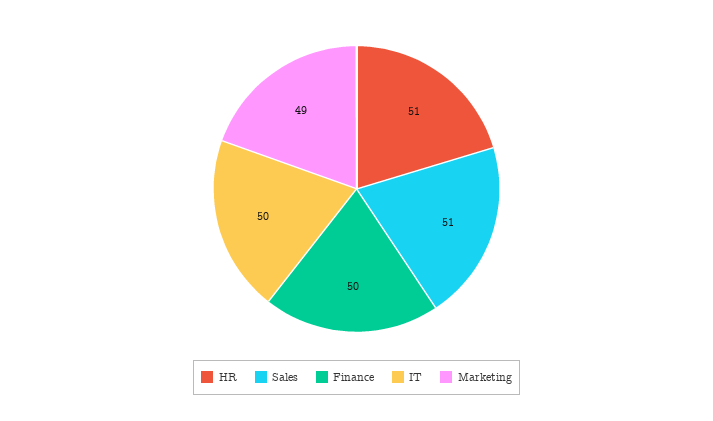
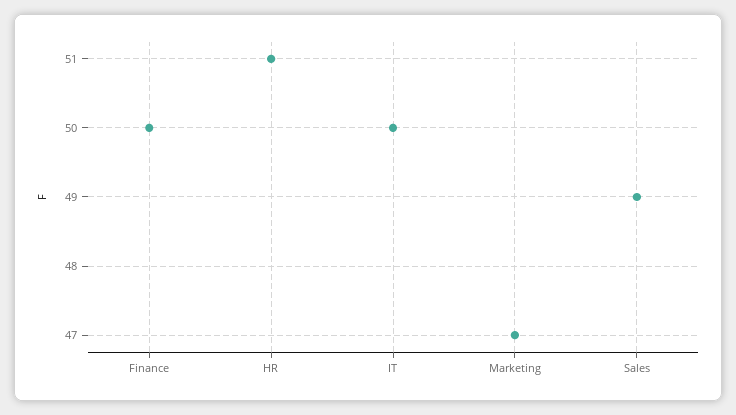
Sales: 51 -> 49
Marketing: 49 -> 47

